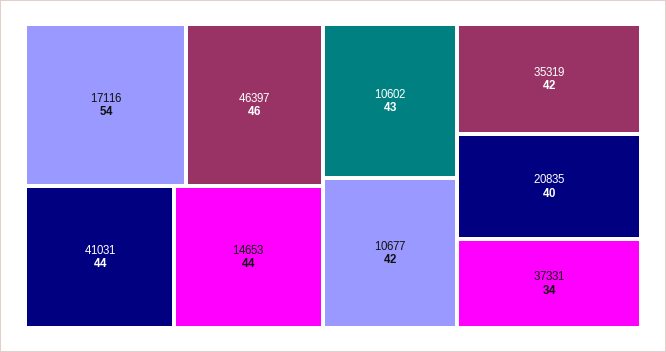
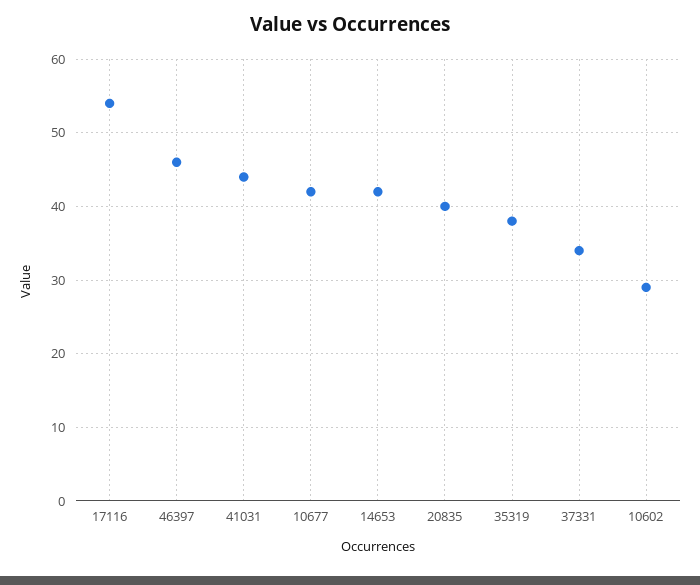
14653: 44 -> 42
10602: 43 -> 29
35319: 42 -> 38

